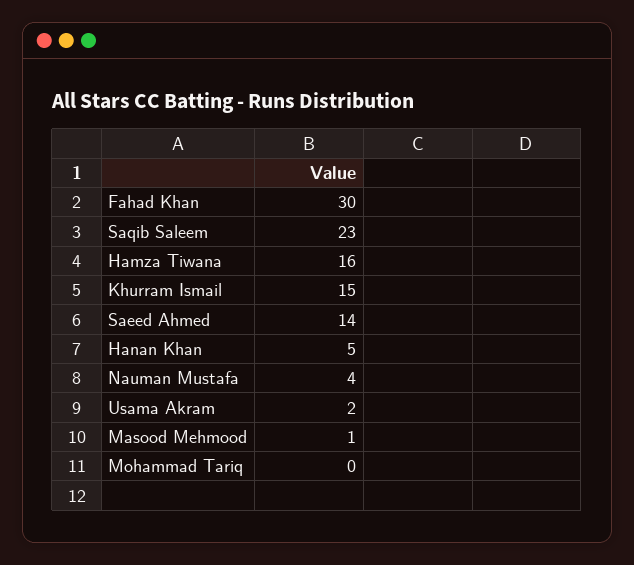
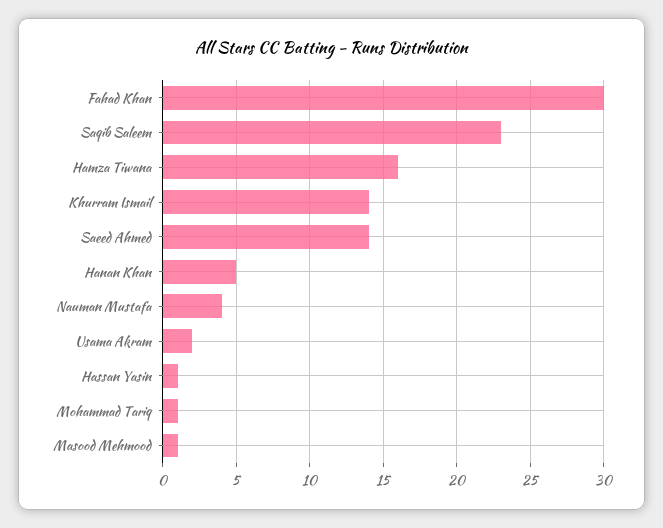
Khurram Ismail: 15 -> 14
Mohammad Tariq: 0 -> 1
Hassan Yasin: none -> 1

